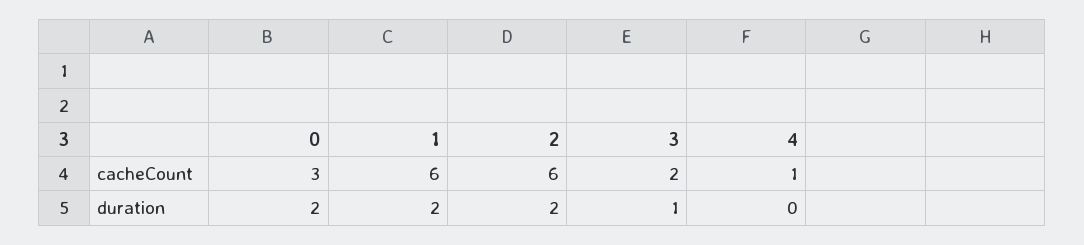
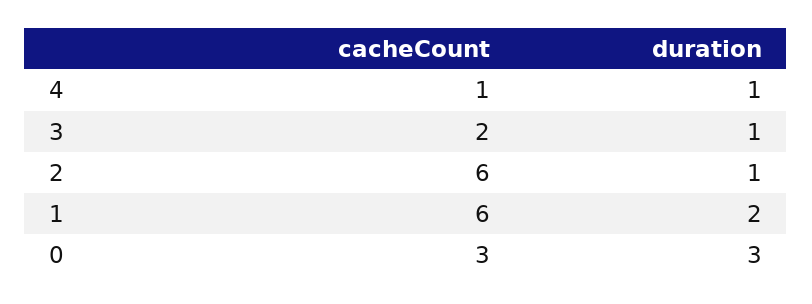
0, duration: 2 -> 3
2, duration: 2 -> 1
4, duration: 0 -> 1

